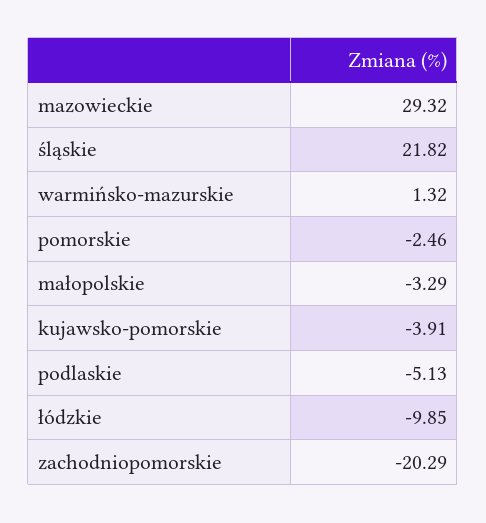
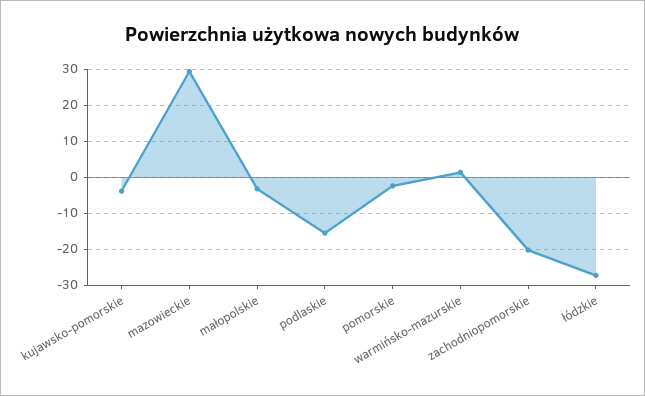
śląskie: 21.82 -> none
podlaskie: -5.13 -> -16
łódzkie: -9.85 -> -28

